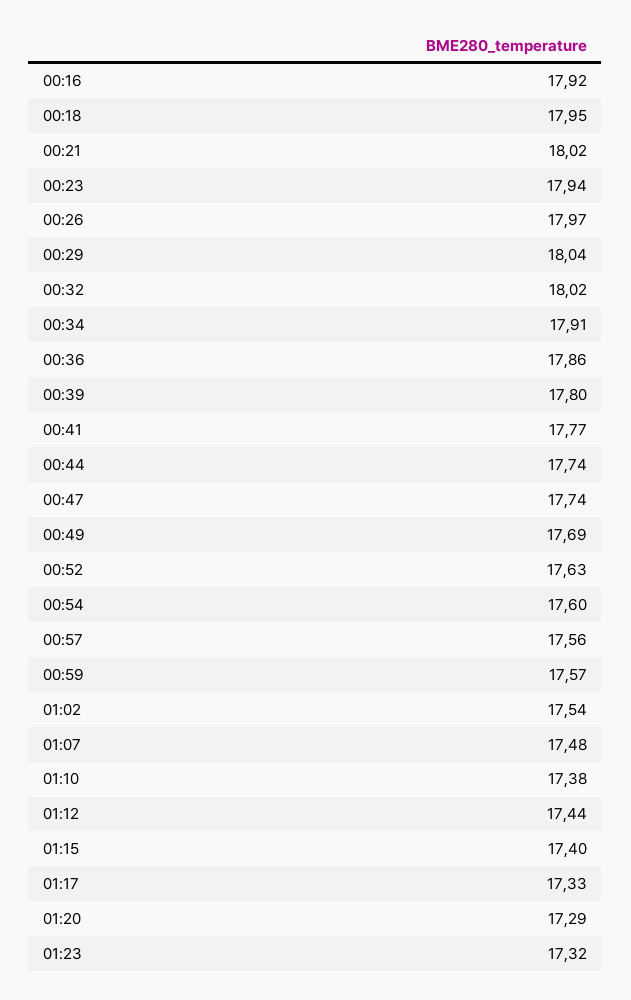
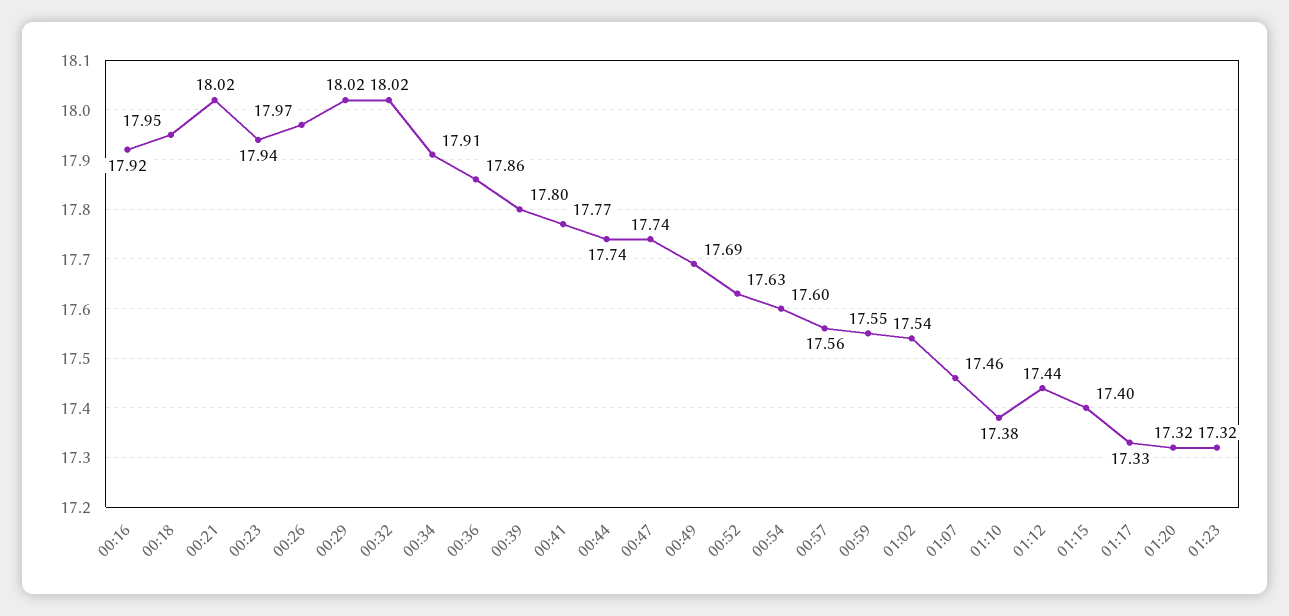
00:29: 18.04 -> 18.02
00:59: 17.57 -> 17.55
01:07: 17.48 -> 17.46
01:20: 17.29 -> 17.32

